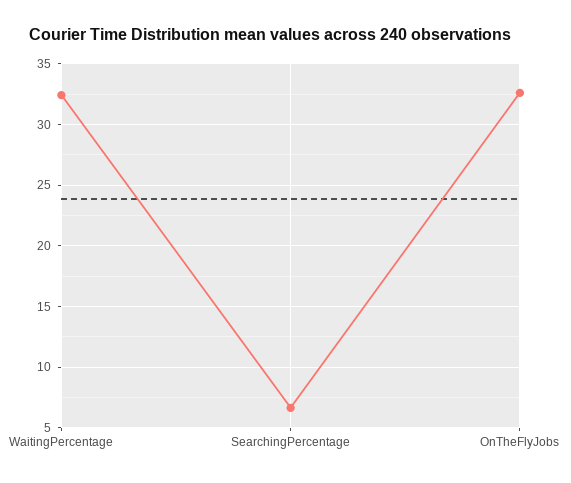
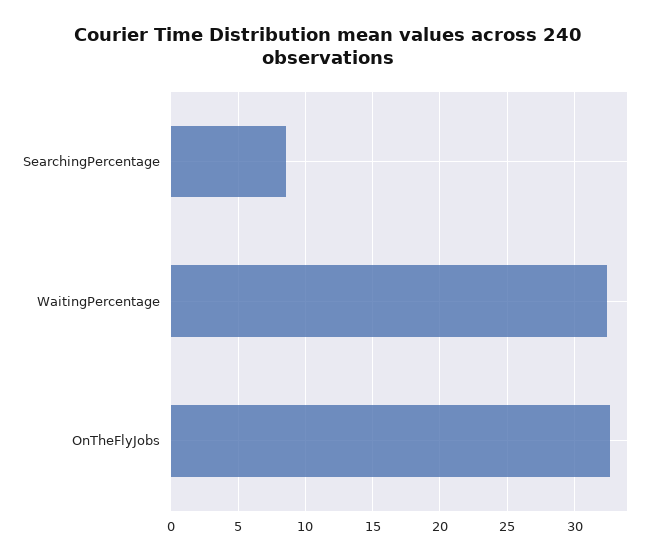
SearchingPercentage: 6.5 -> 8.5

